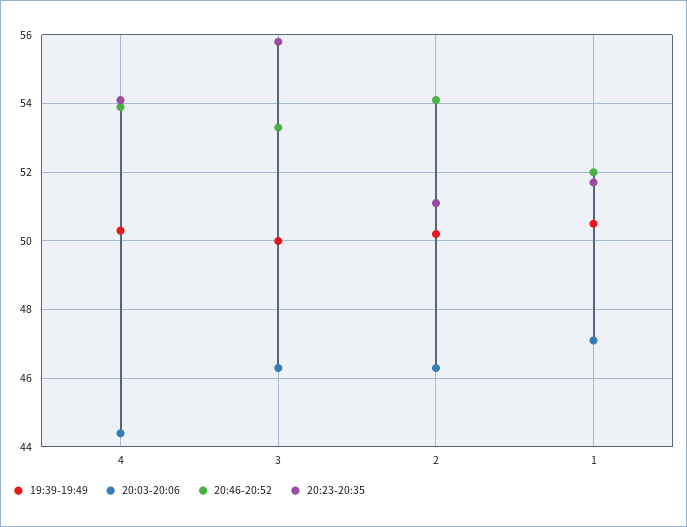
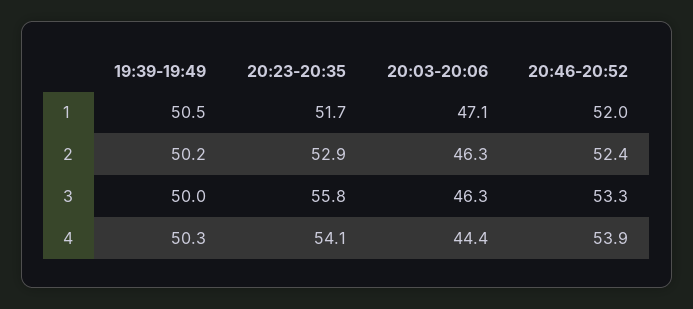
20:46-20:52, 2: 54 -> 52.4
20:23-20:35, 2: 51 -> 52.9

